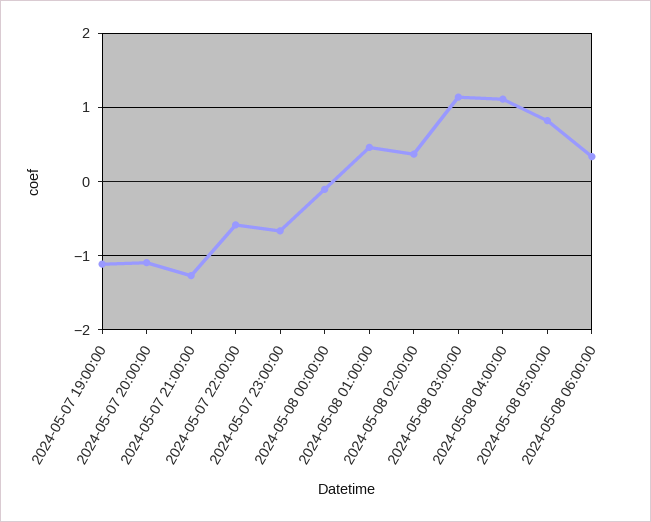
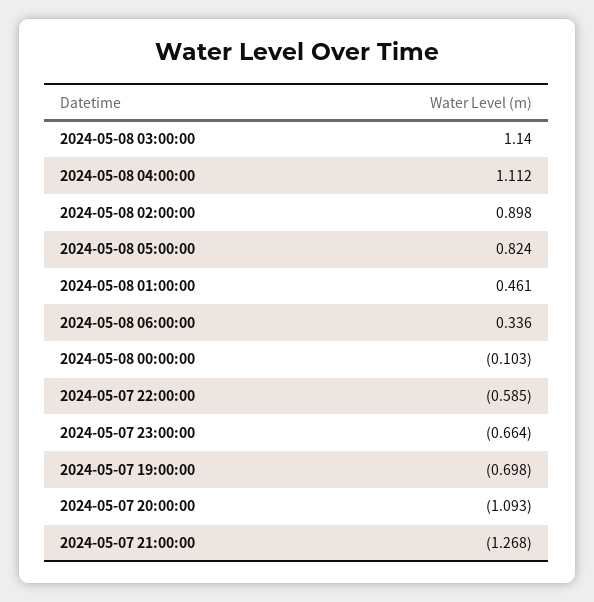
2024-05-07 19:00:00: -1.1 -> -0.698
2024-05-08 02:00:00: 0.4 -> 0.898

